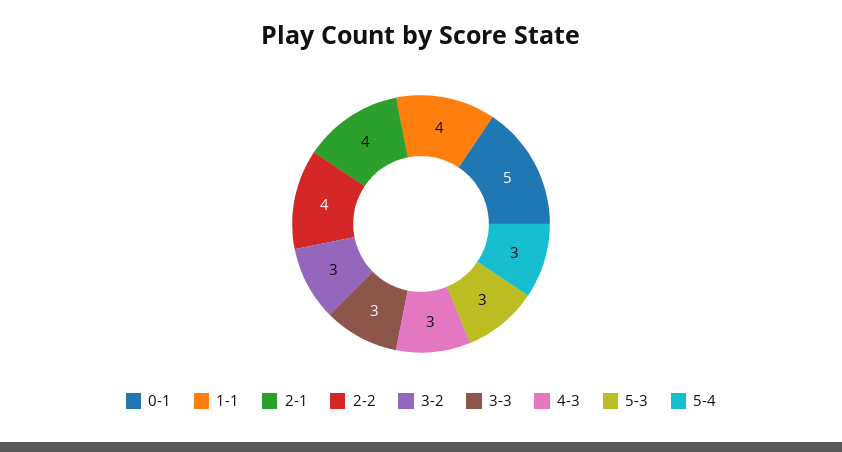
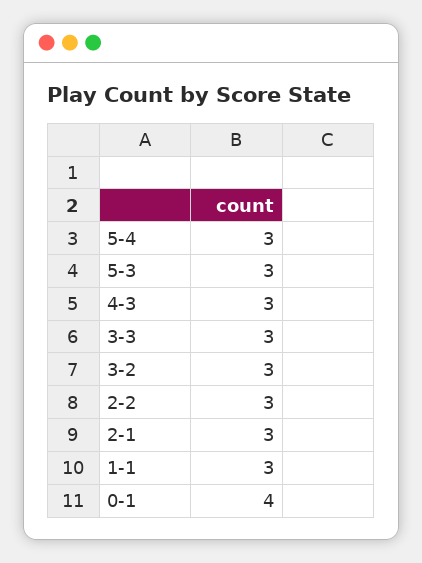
0-1: 5 -> 4
1-1: 4 -> 3
2-1: 4 -> 3
2-2: 4 -> 3

